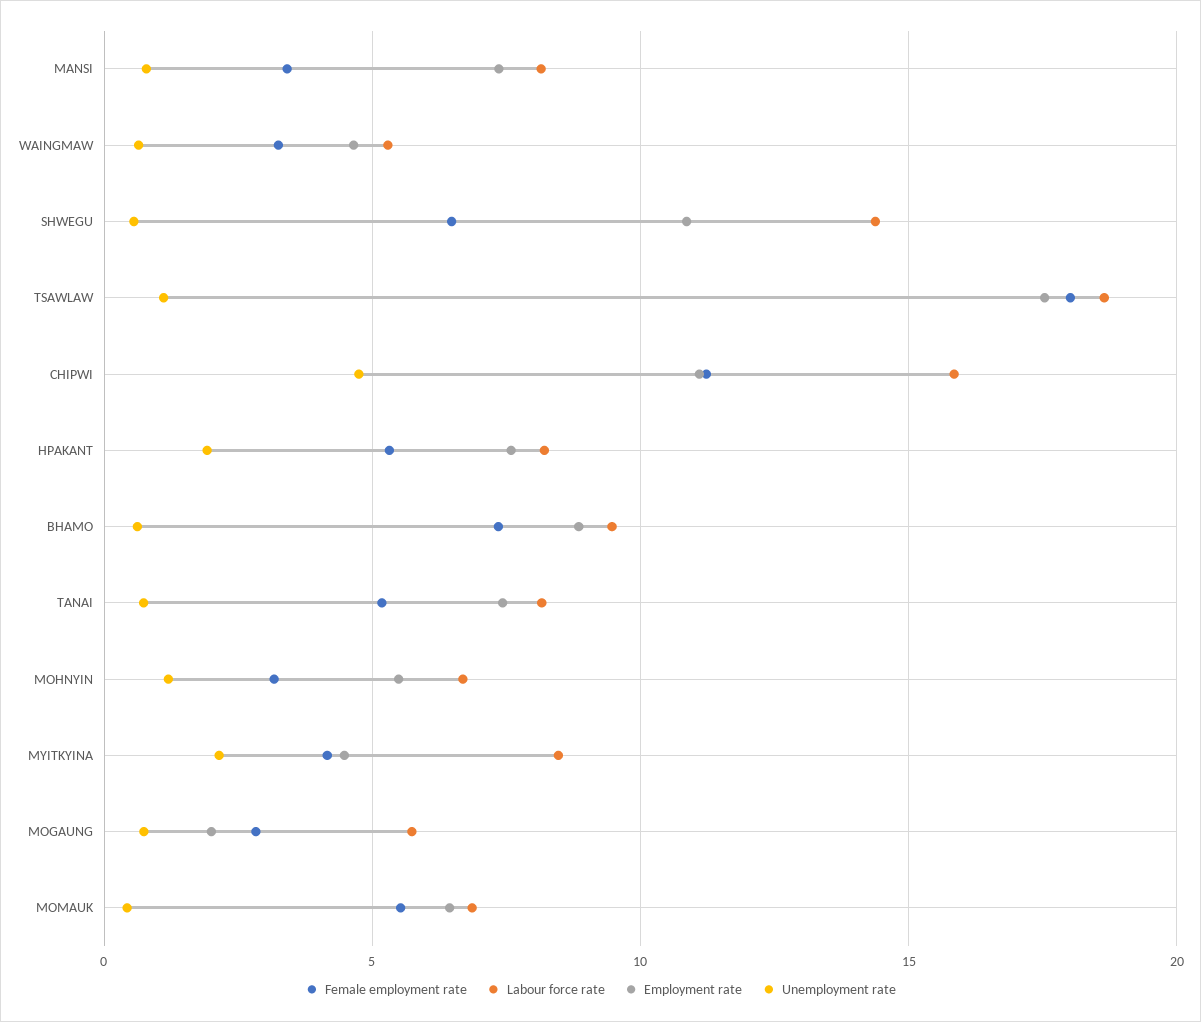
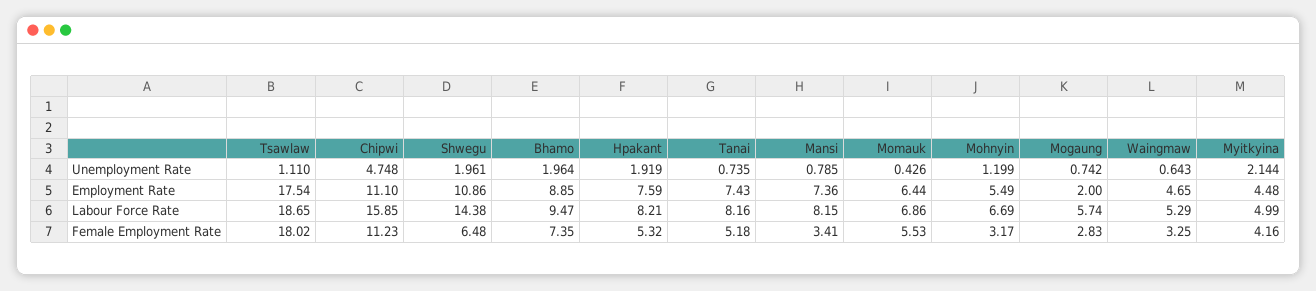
Unemployment rate, SHWEGU: 0.5 -> 1.961
Unemployment rate, BHAMO: 0.5 -> 1.964
Labour force rate, MYITKYINA: 8.5 -> 4.99

